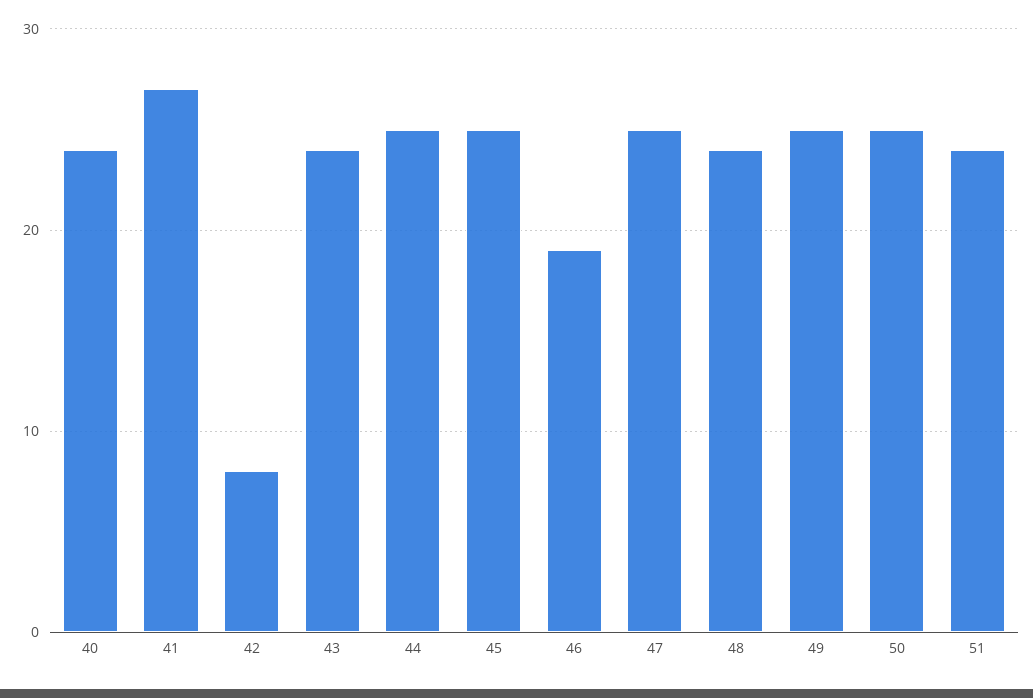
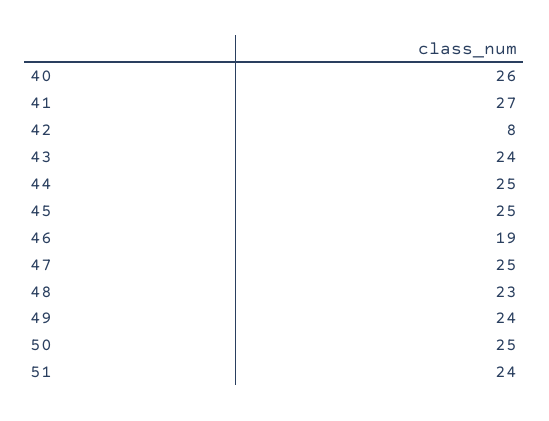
40: 24 -> 26
48: 24 -> 23
49: 25 -> 24

